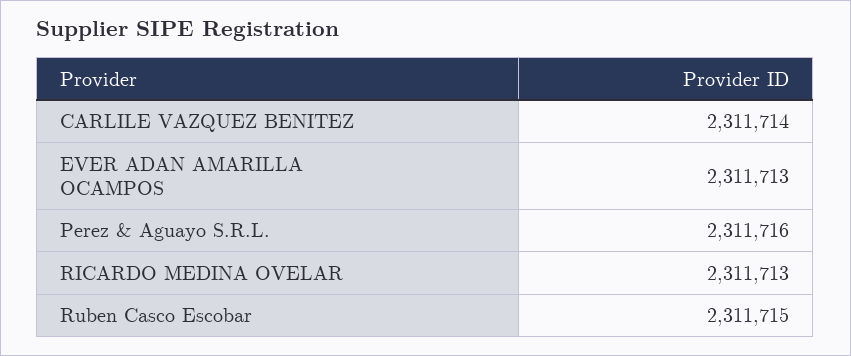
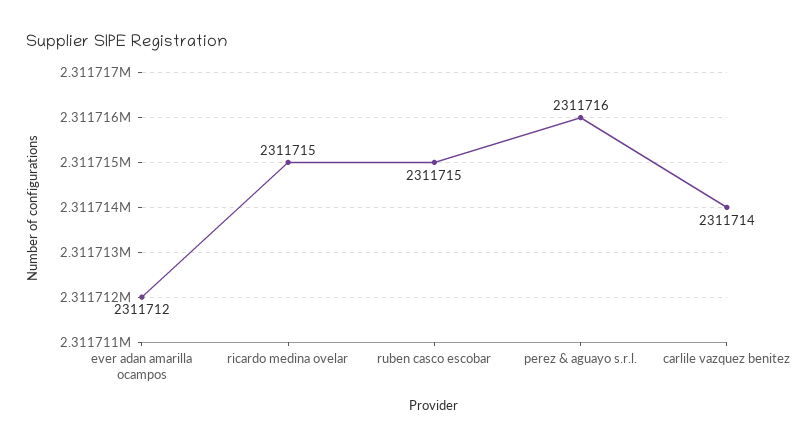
EVER ADAN AMARILLA OCAMPOS: 2311713 -> 2311712
RICARDO MEDINA OVELAR: 2311713 -> 2311715

